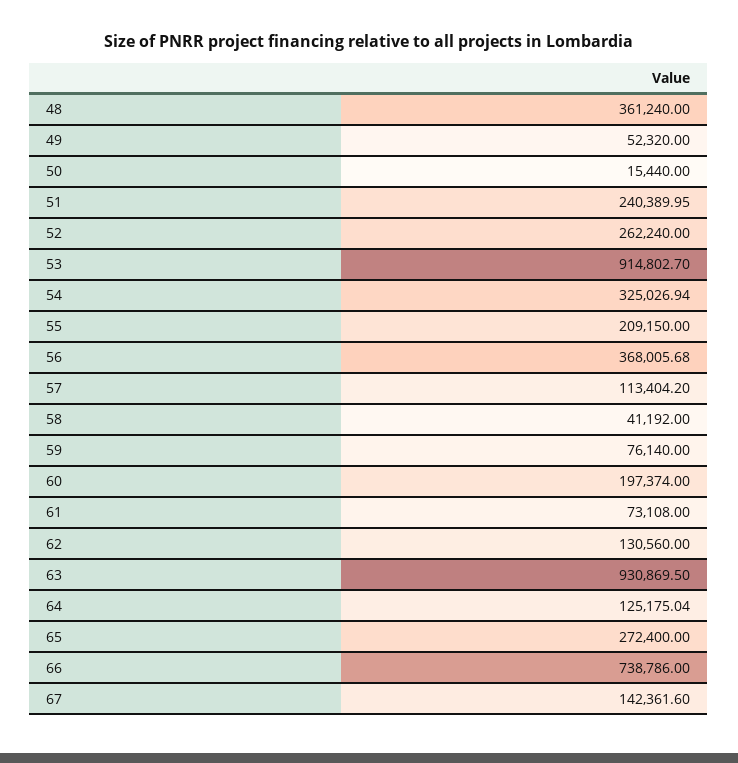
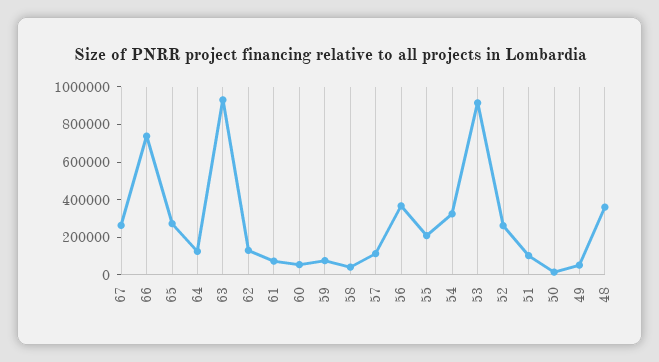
51: 240389.95 -> 100000
60: 197374 -> 50000
67: 142361.6 -> 250000

